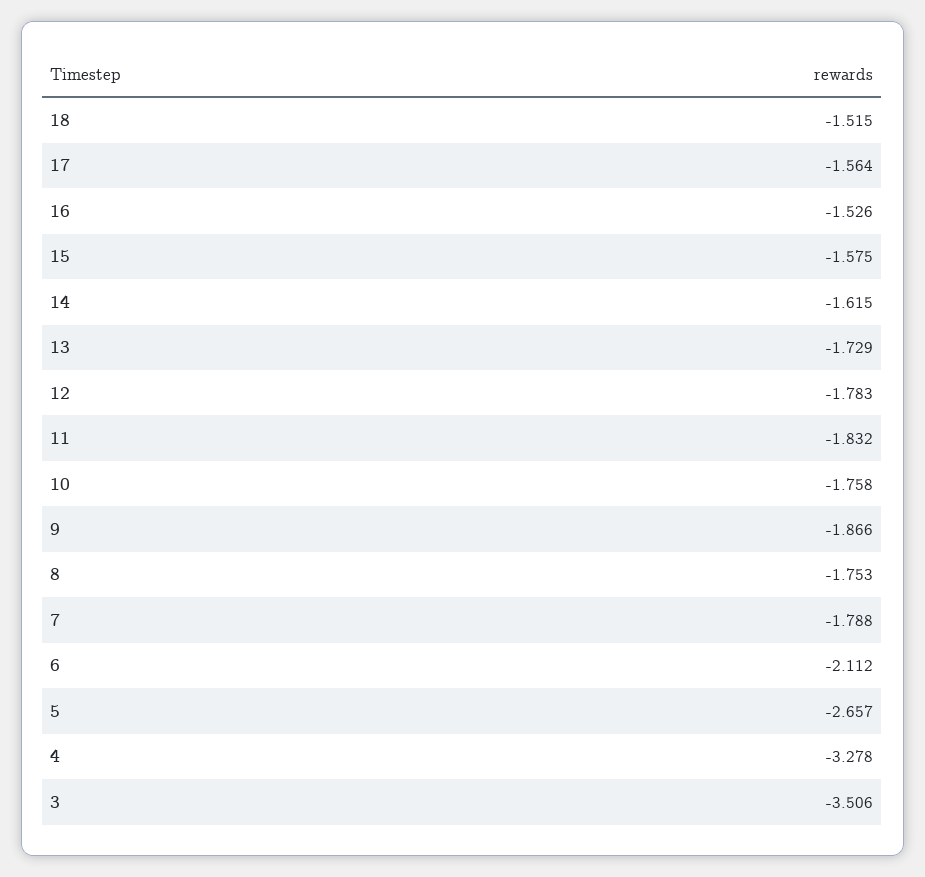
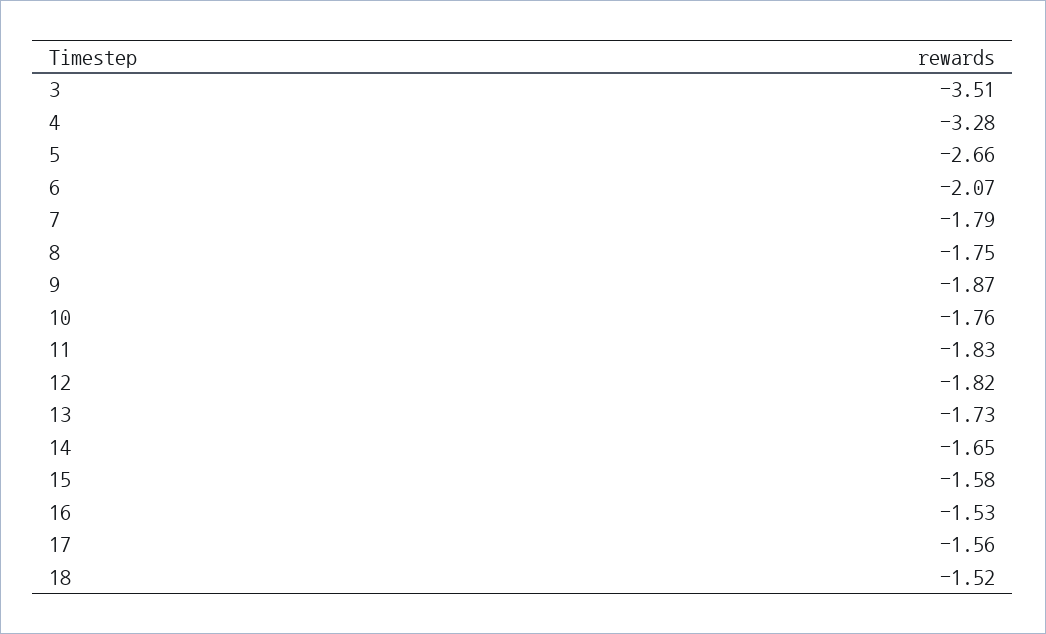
14: -1.615 -> -1.65
12: -1.783 -> -1.82
6: -2.112 -> -2.07

